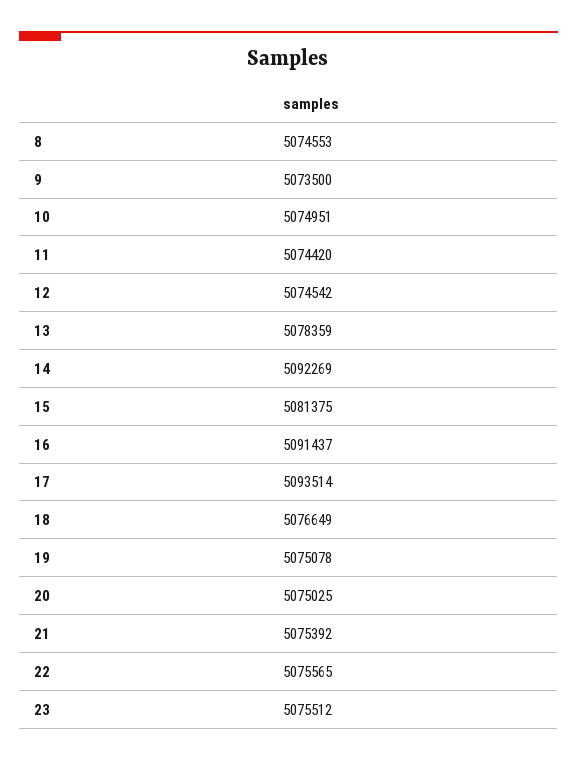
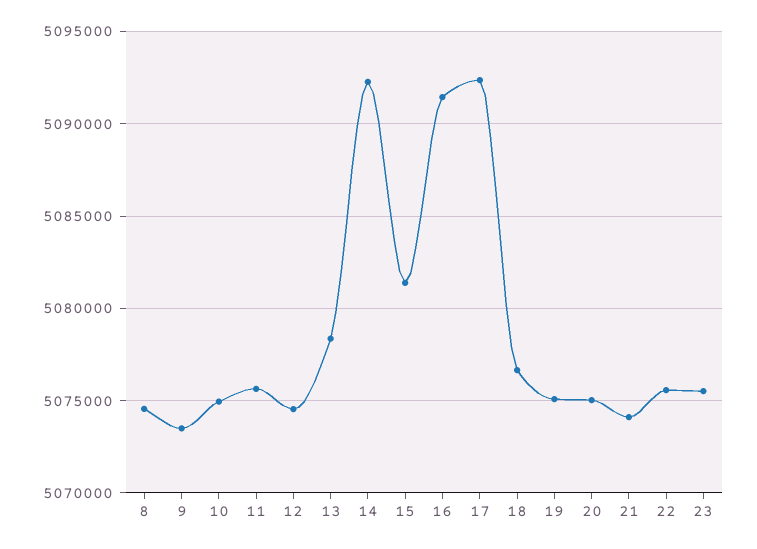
11: 5074420 -> 5075500
17: 5093514 -> 5092500
21: 5075392 -> 5074000

